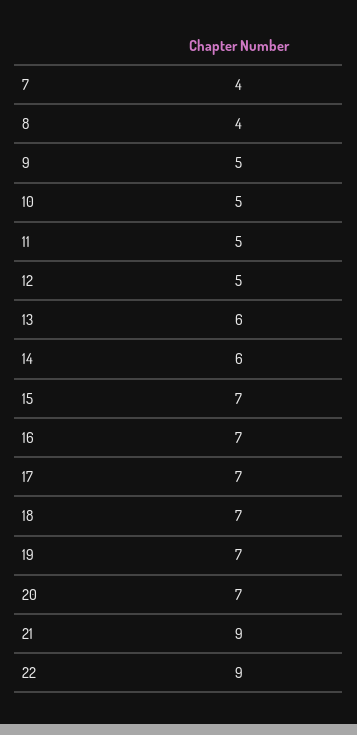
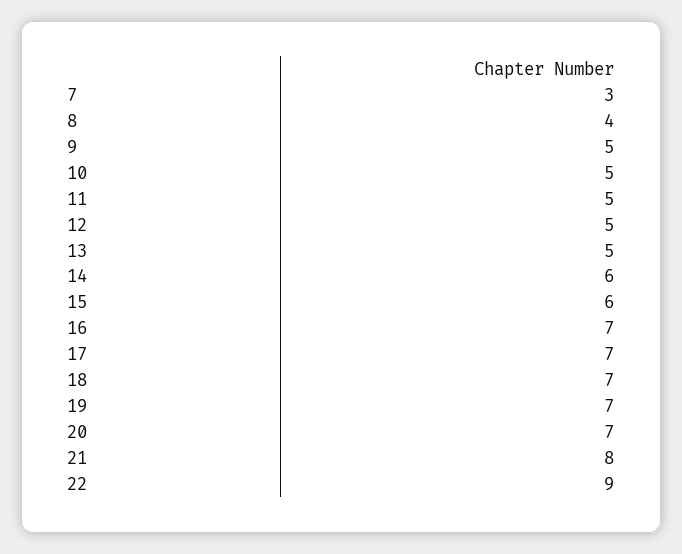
7: 4 -> 3
13: 6 -> 5
15: 7 -> 6
21: 9 -> 8

